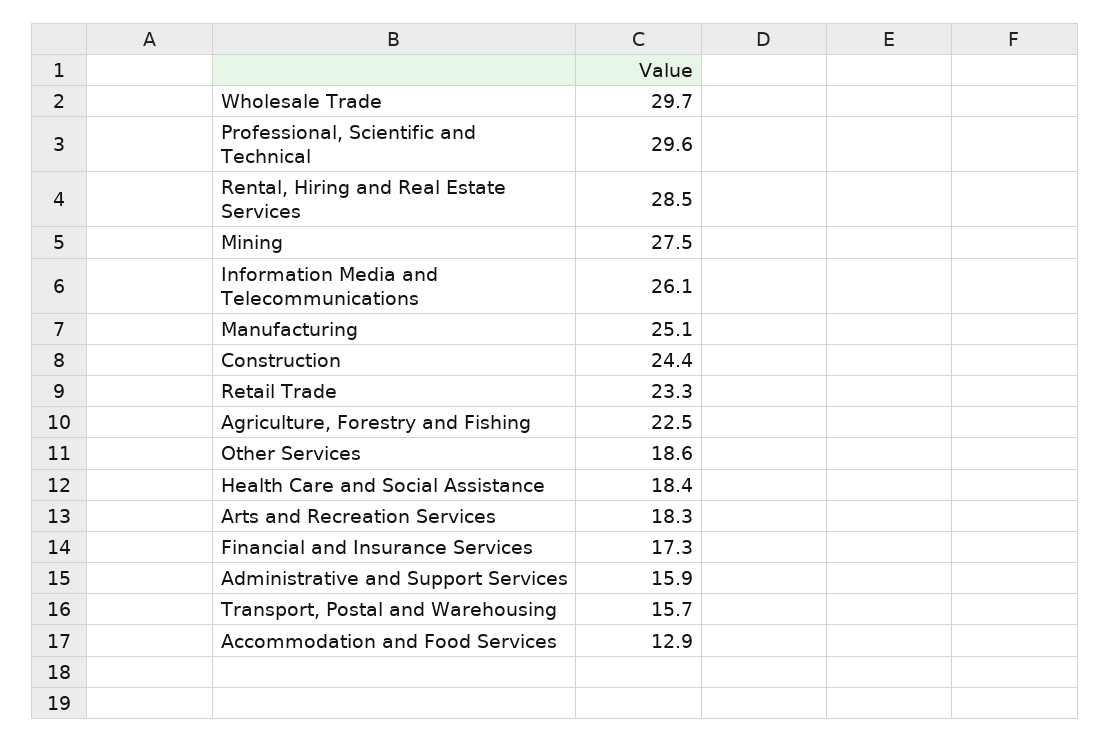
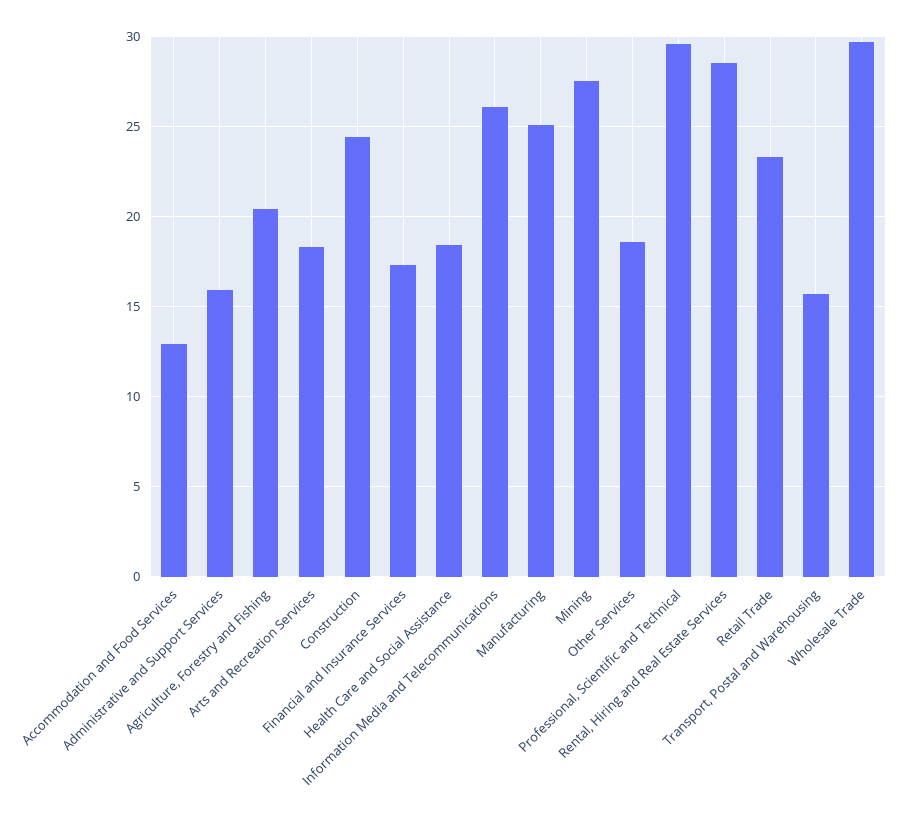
Agriculture, Forestry and Fishing: 22.5 -> 20.5

